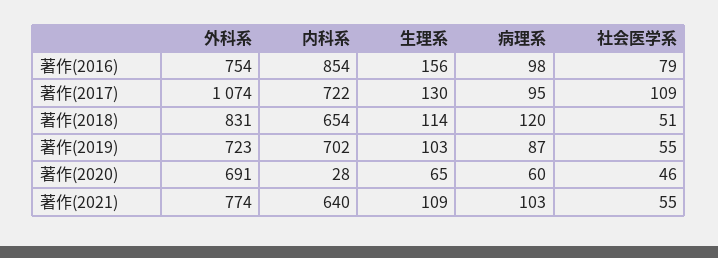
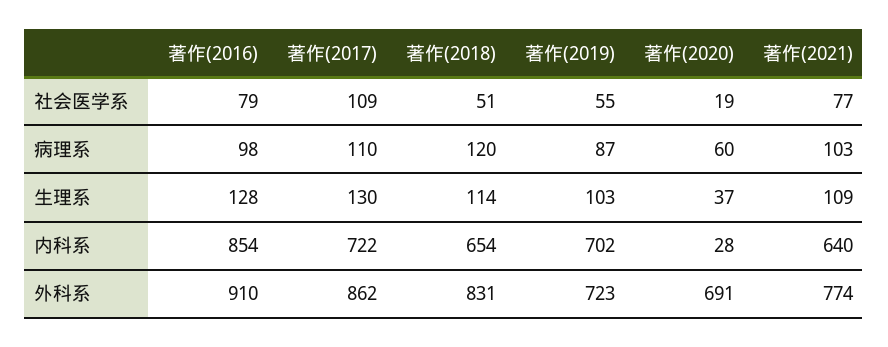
外科系, 著作(2016): 754 -> 910
生理系, 著作(2016): 156 -> 128
外科系, 著作(2017): 1074 -> 862
病理系, 著作(2017): 95 -> 110
生理系, 著作(2020): 65 -> 37
社会医学系, 著作(2020): 46 -> 19
社会医学系, 著作(2021): 55 -> 77

